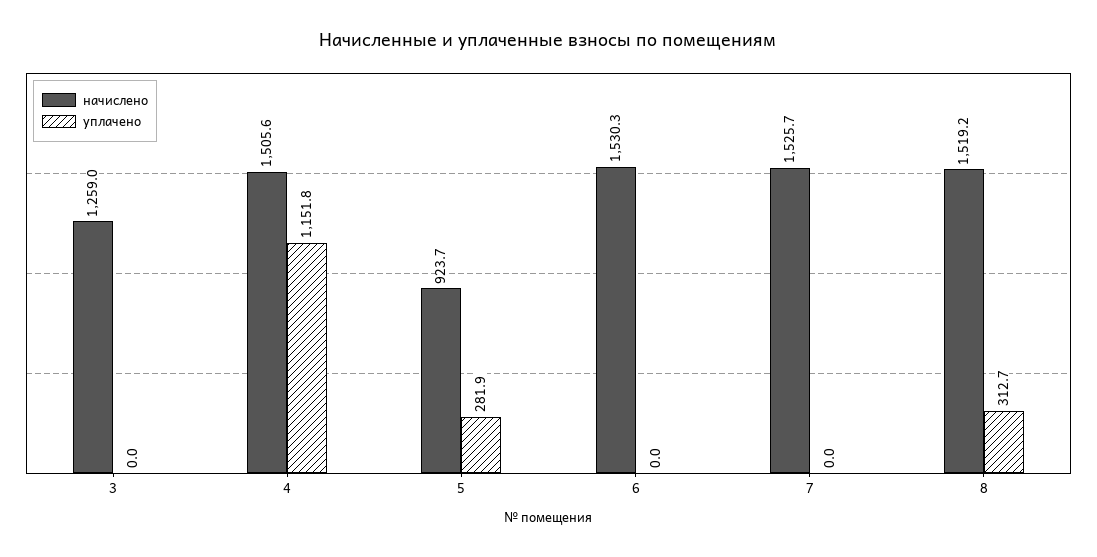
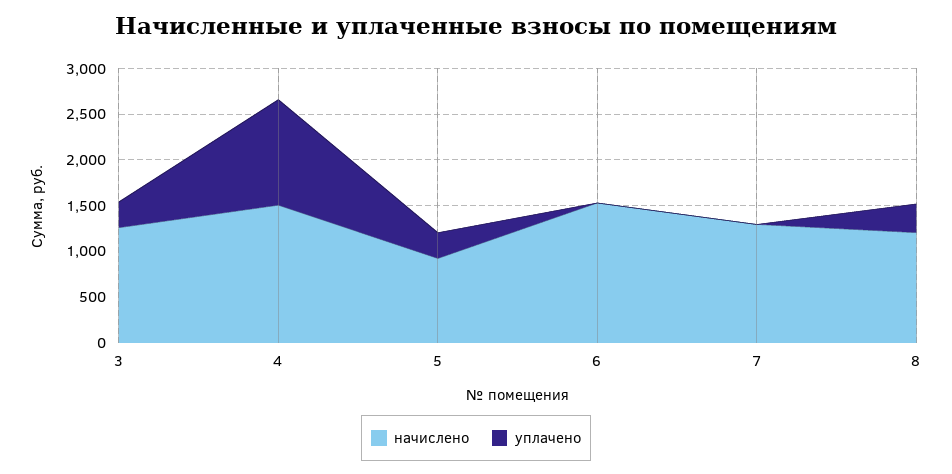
уплачено, 3: 0 -> 300
начислено, 7: 1525.7 -> 1300
начислено, 8: 1519.2 -> 1200

